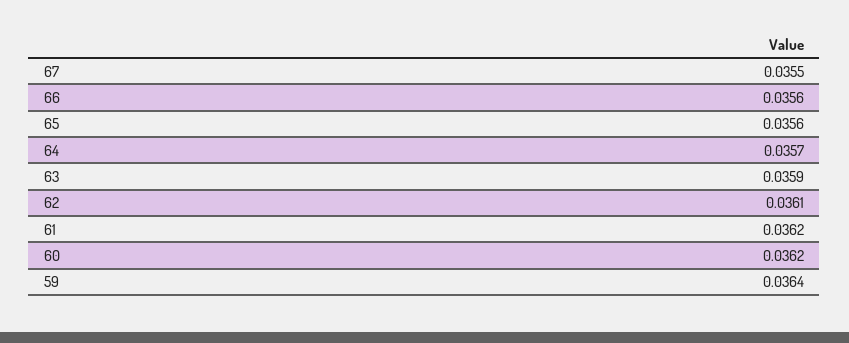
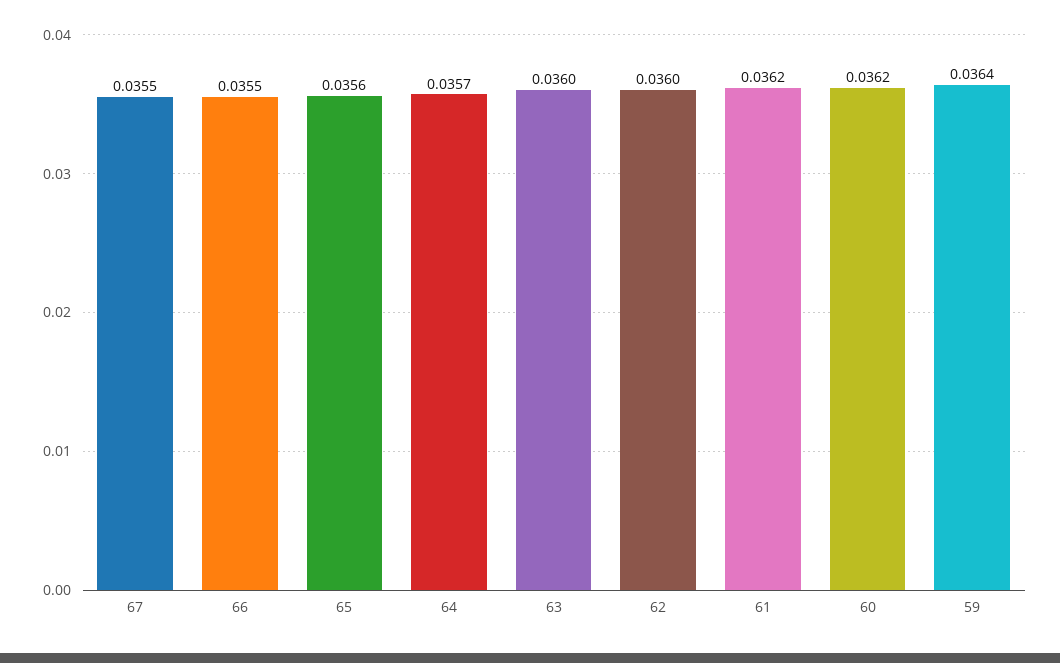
66: 0.0356 -> 0.0355
63: 0.0359 -> 0.036
62: 0.0361 -> 0.036

